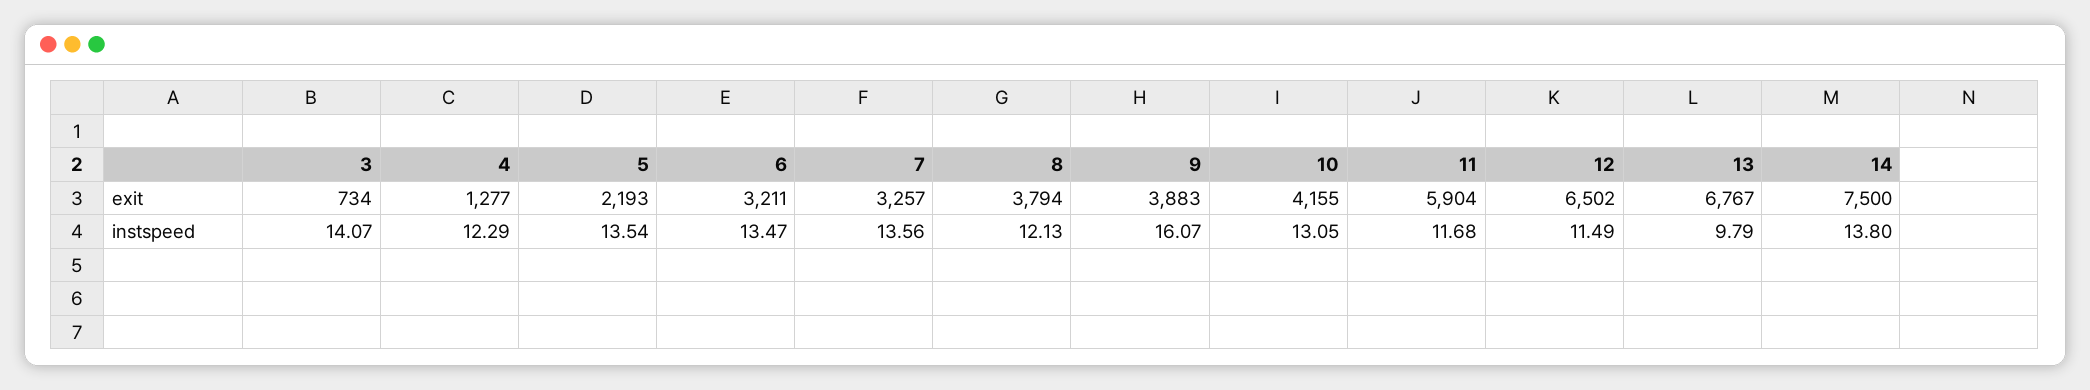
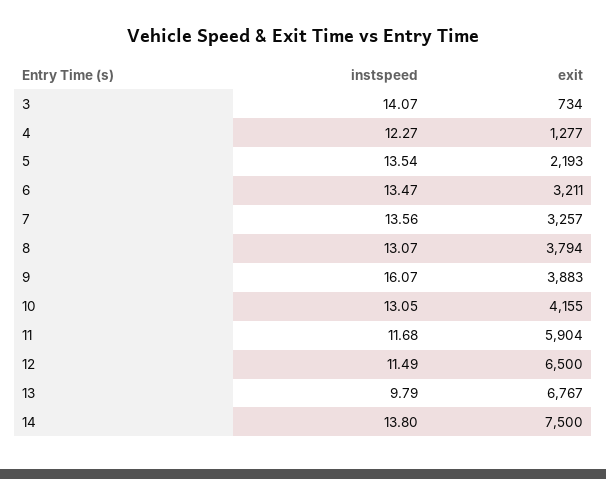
12, exit: 6502 -> 6500
4, instspeed: 12.29 -> 12.27
8, instspeed: 12.13 -> 13.07

